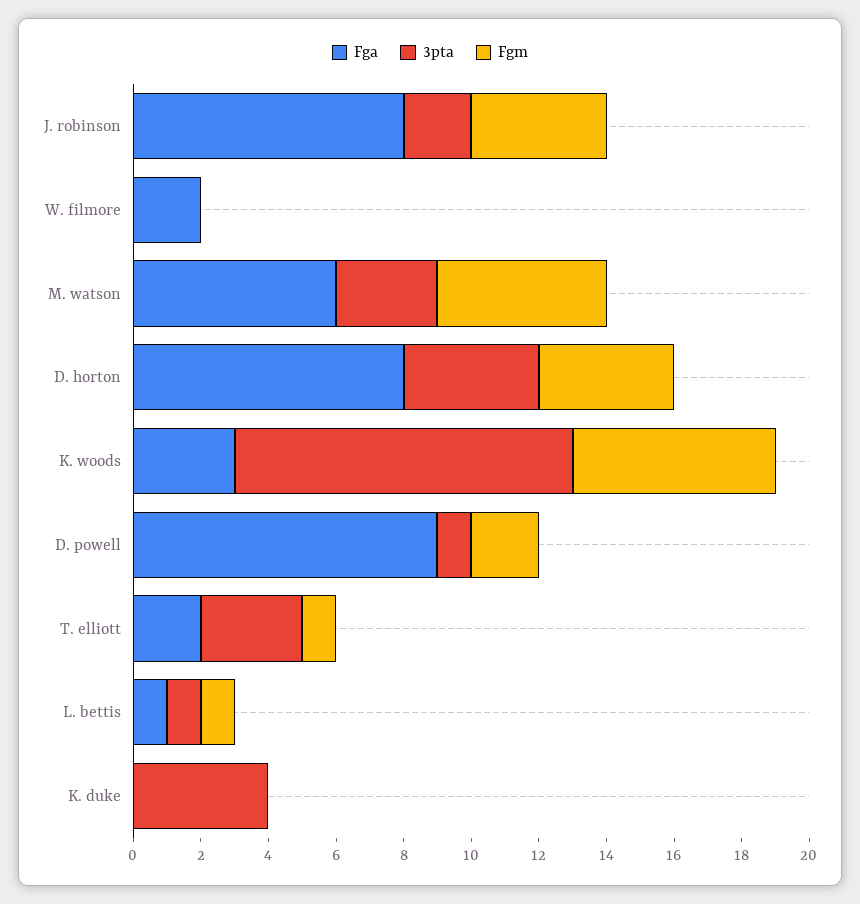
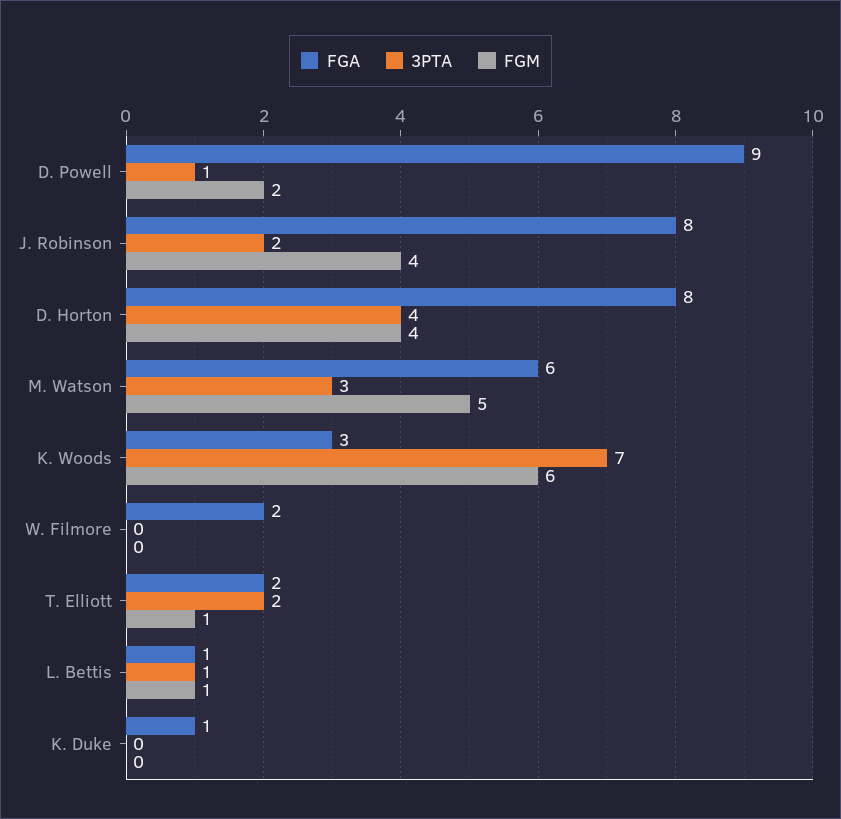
3pta, K. woods: 10 -> 7
3pta, T. elliott: 3 -> 2
Fga, K. duke: 0 -> 1
3pta, K. duke: 4 -> 0

